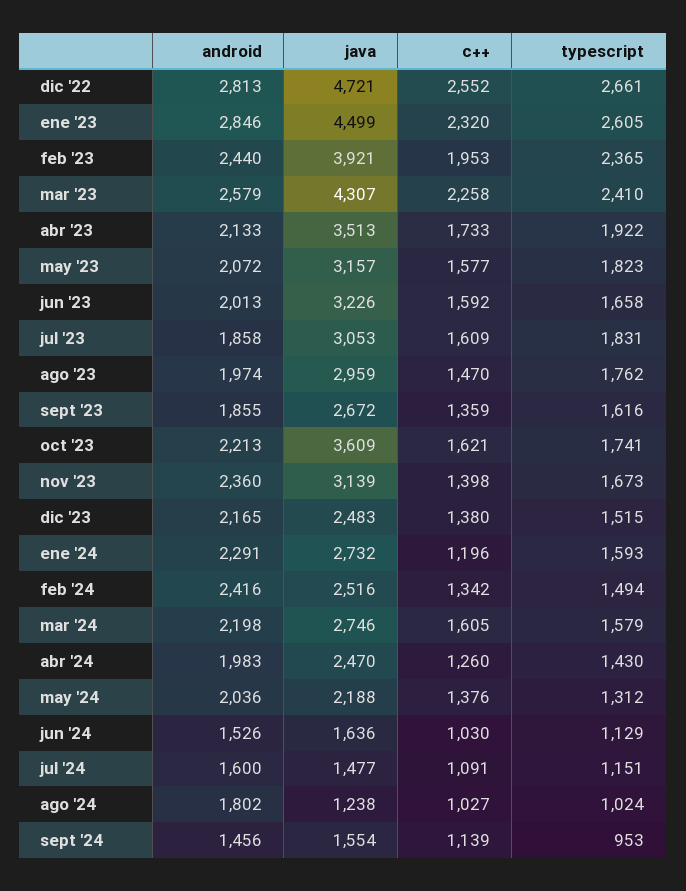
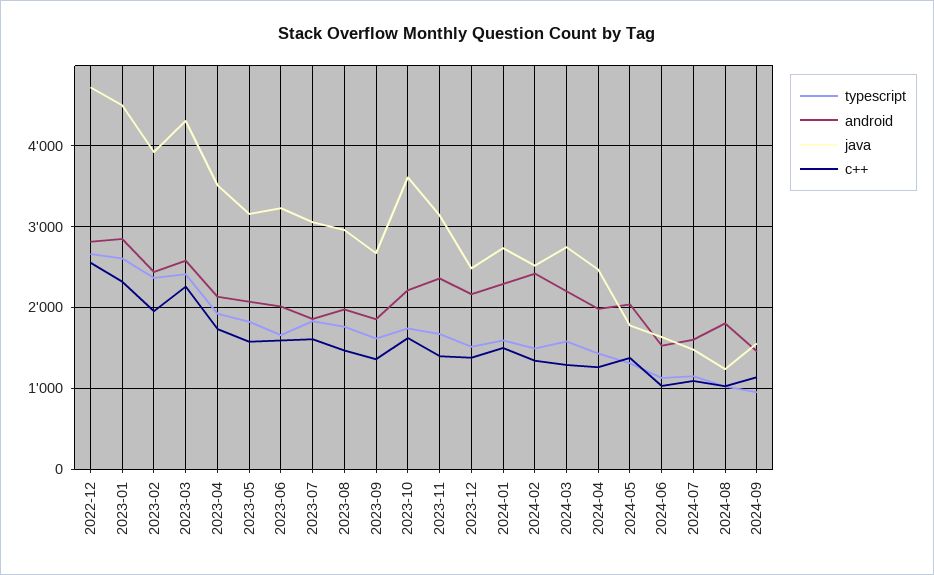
c++, ene '24: 1196 -> 1500
c++, mar '24: 1605 -> 1300
java, may '24: 2188 -> 1800

